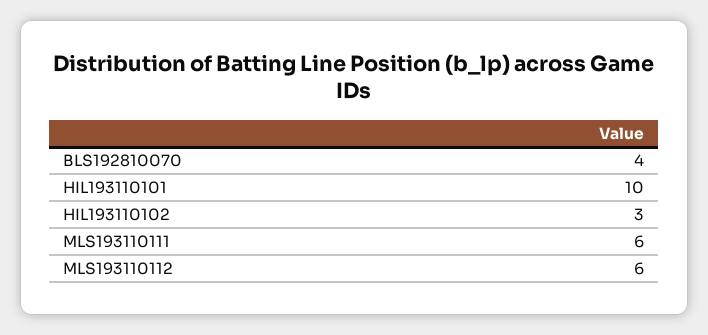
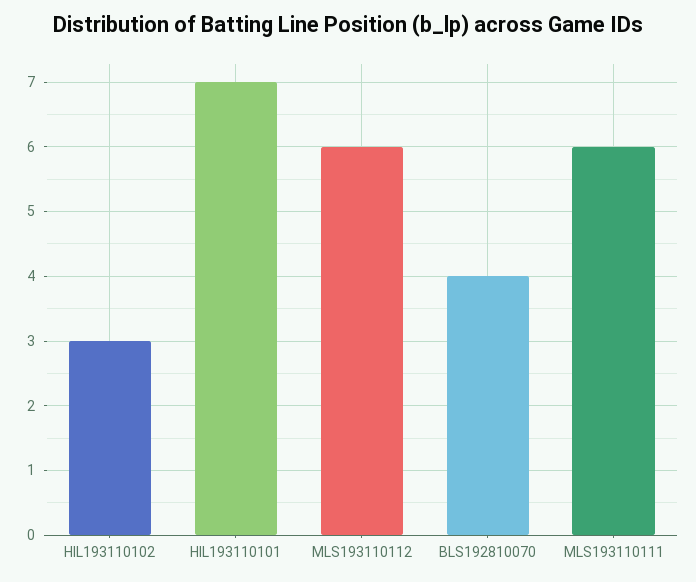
HIL193110101: 10 -> 7

